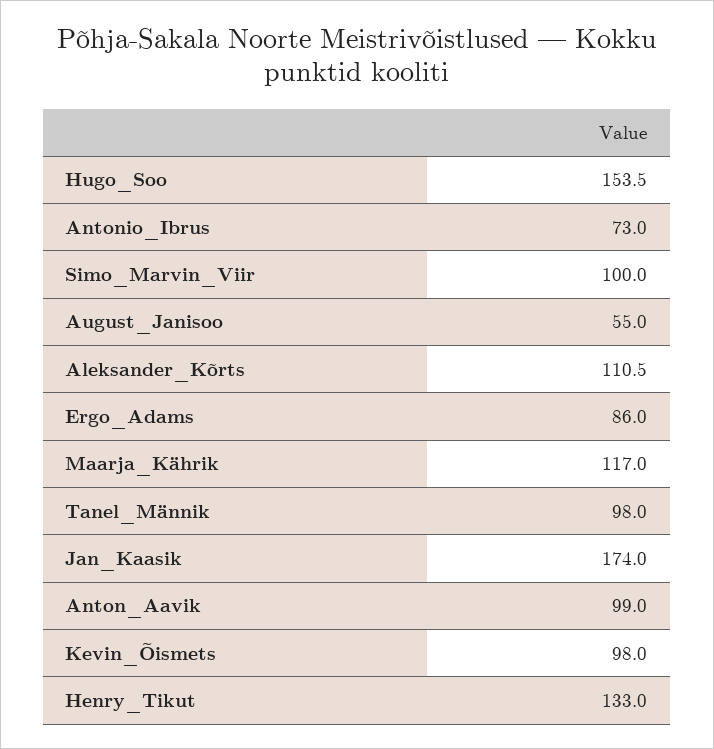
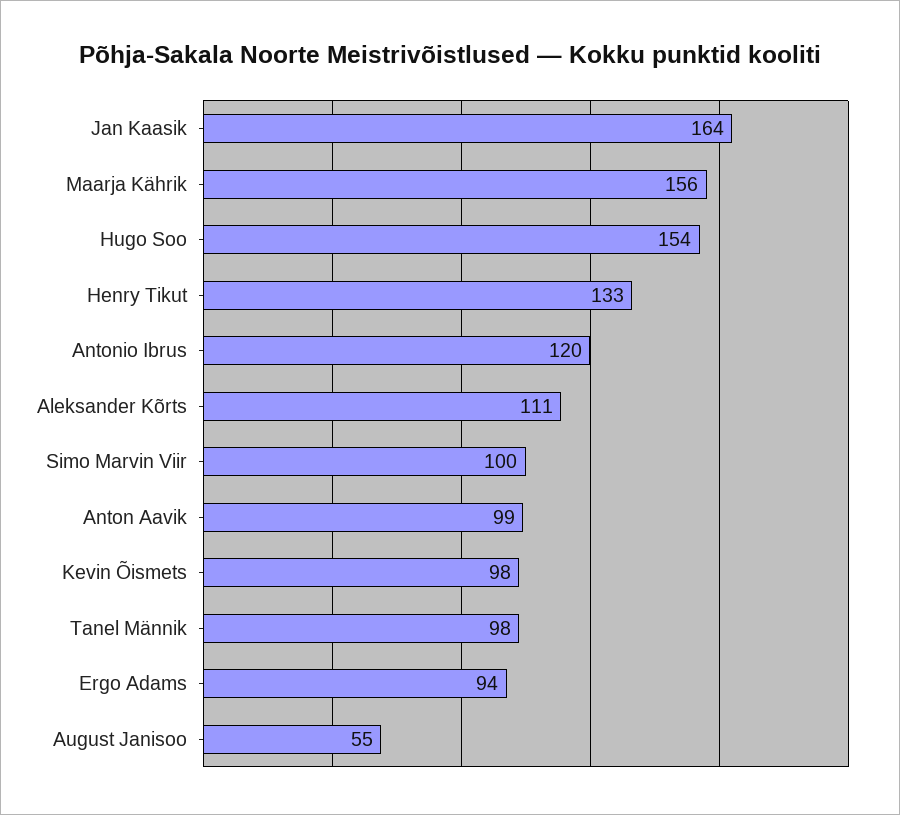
Antonio_Ibrus: 73 -> 120
Ergo_Adams: 86 -> 94
Maarja_Kährik: 117 -> 156
Jan_Kaasik: 174 -> 164

